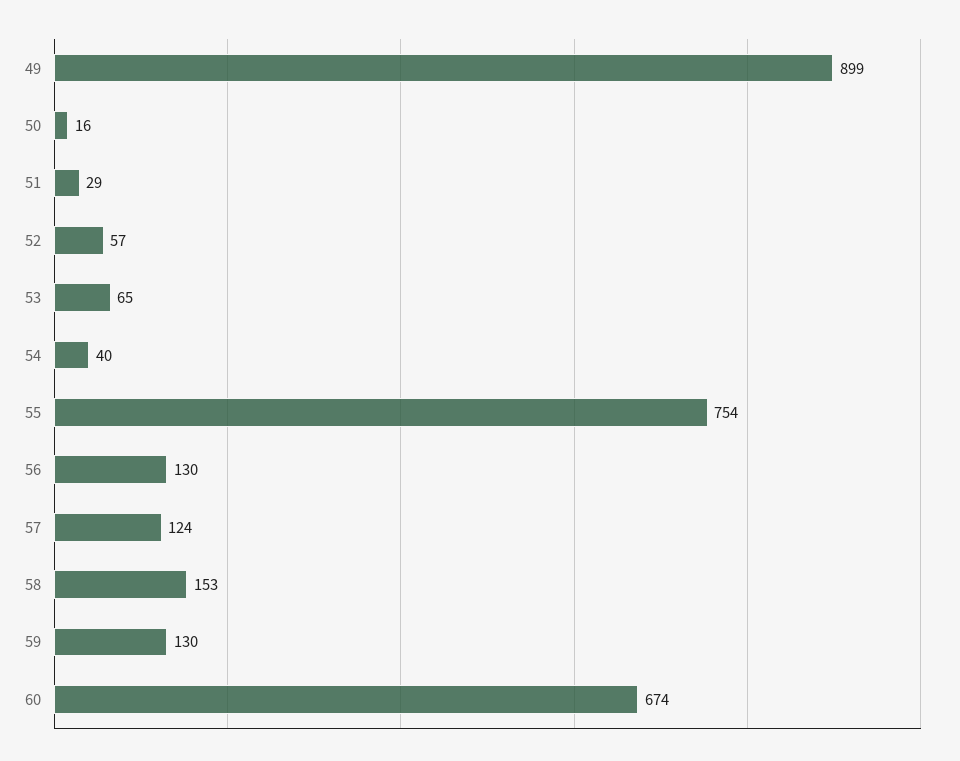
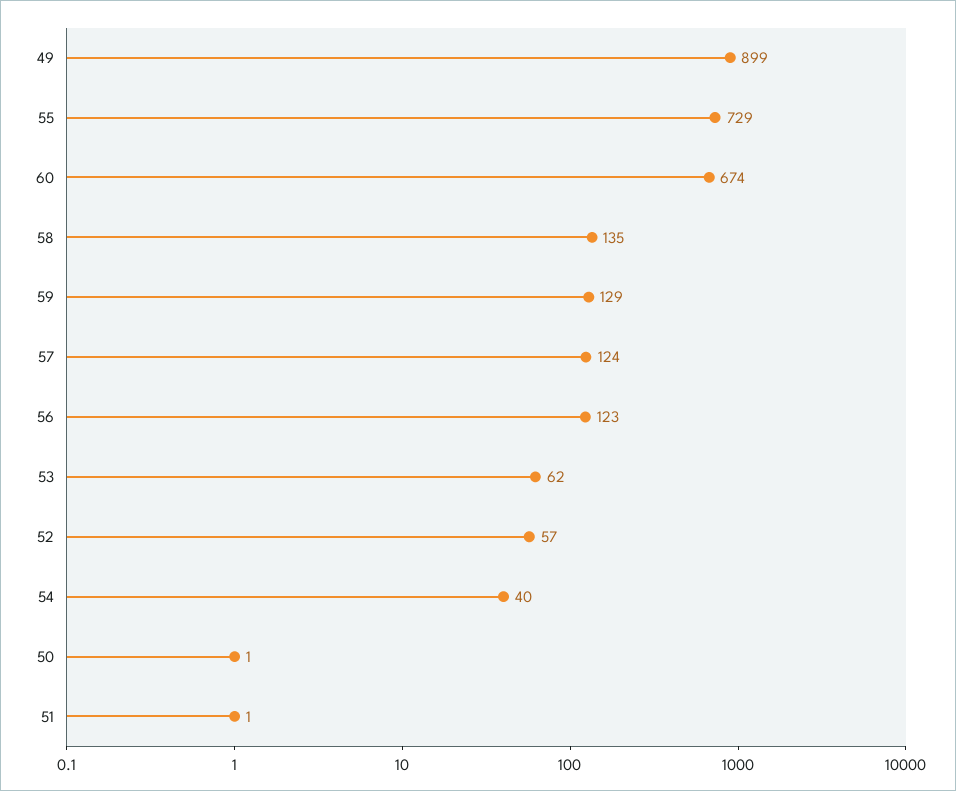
50: 16 -> 1
51: 29 -> 1
53: 65 -> 62
55: 754 -> 729
56: 130 -> 123
58: 153 -> 135
59: 130 -> 129

